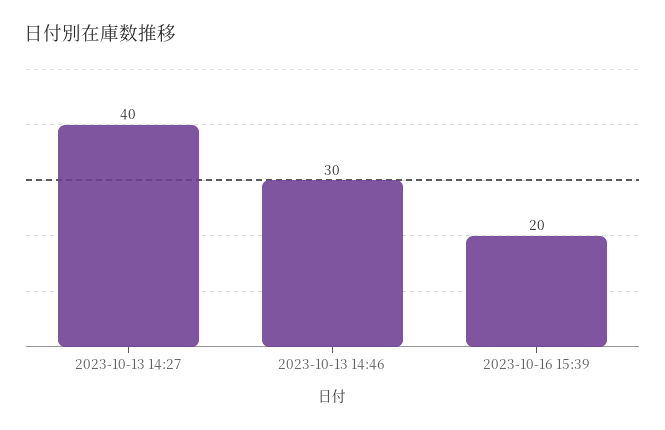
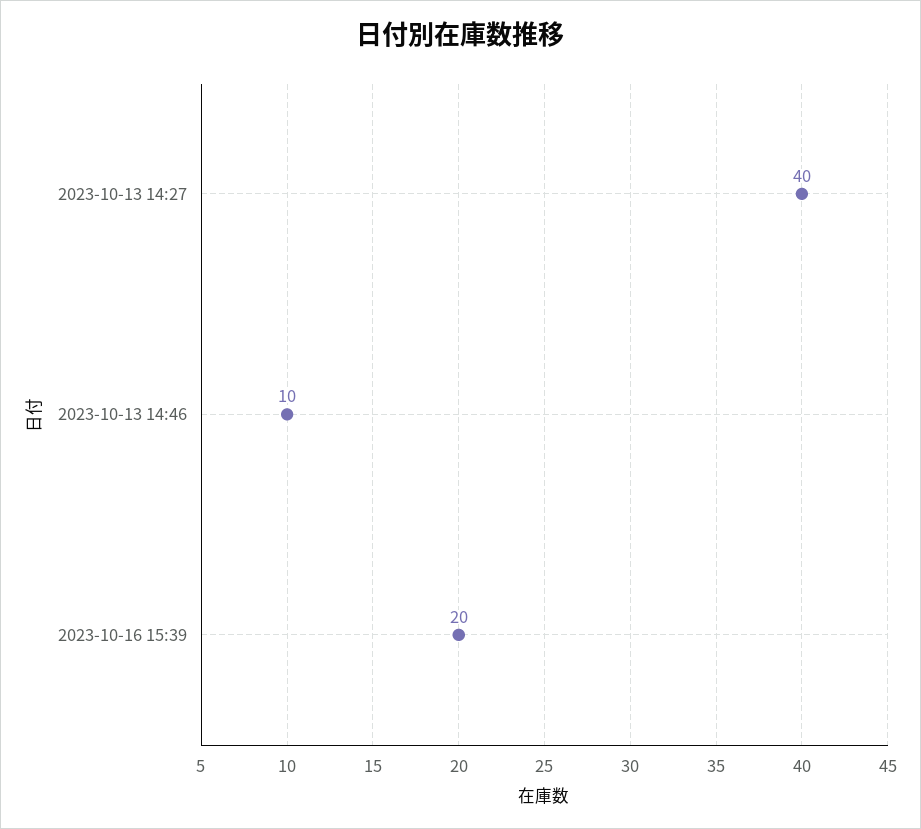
2023-10-13 14:46: 30 -> 10

